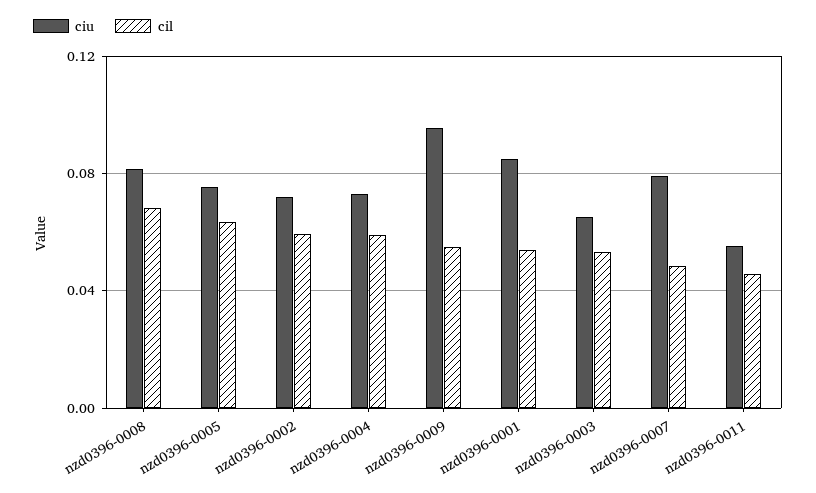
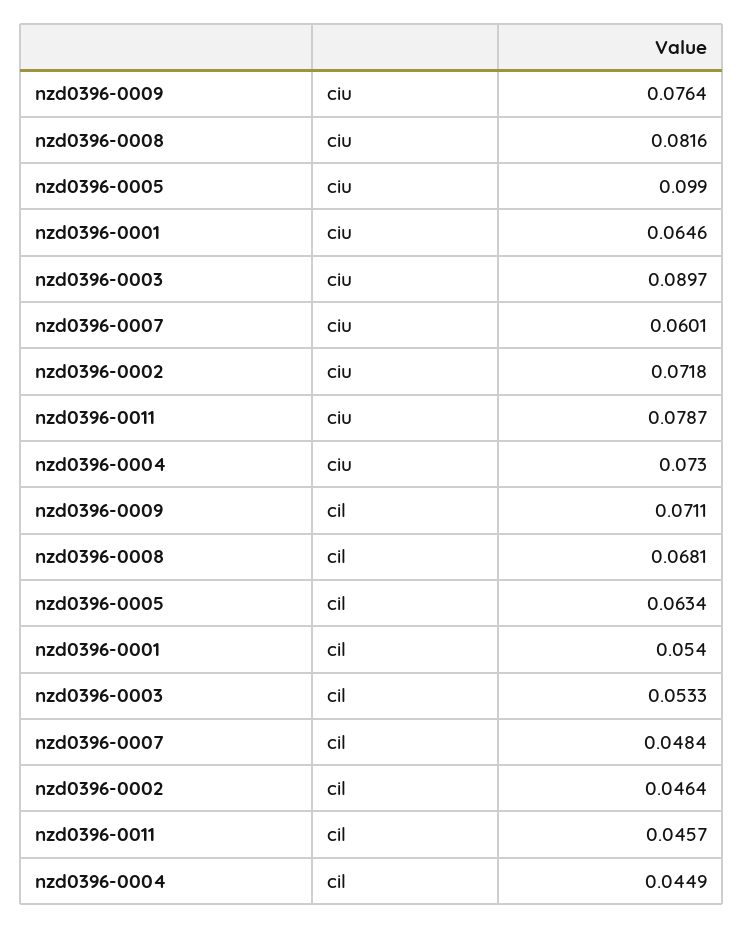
ciu, nzd0396-0005: 0.075 -> 0.099
cil, nzd0396-0002: 0.06 -> 0.0464
cil, nzd0396-0004: 0.06 -> 0.0449
ciu, nzd0396-0009: 0.095 -> 0.0764
cil, nzd0396-0009: 0.055 -> 0.0711
ciu, nzd0396-0001: 0.085 -> 0.0646
ciu, nzd0396-0003: 0.065 -> 0.0897
ciu, nzd0396-0007: 0.08 -> 0.0601
ciu, nzd0396-0011: 0.055 -> 0.0787

